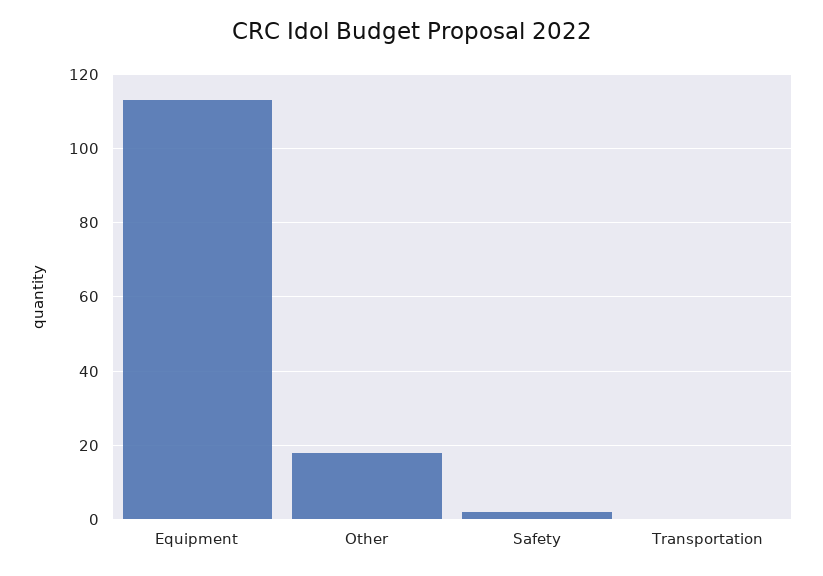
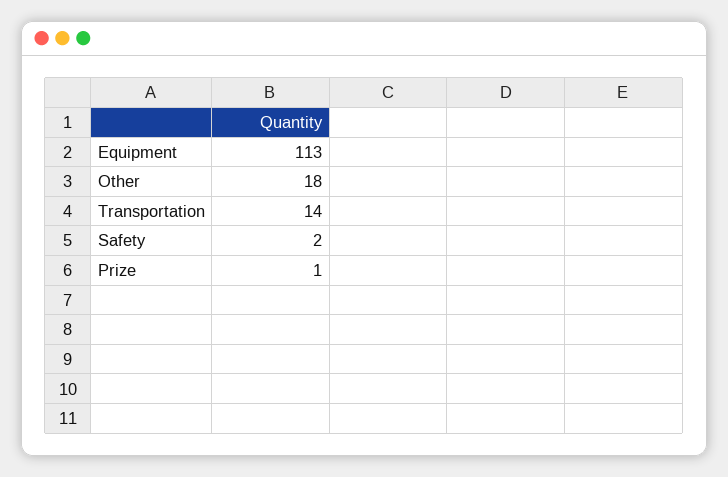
Transportation: 0 -> 14
Prize: none -> 1

